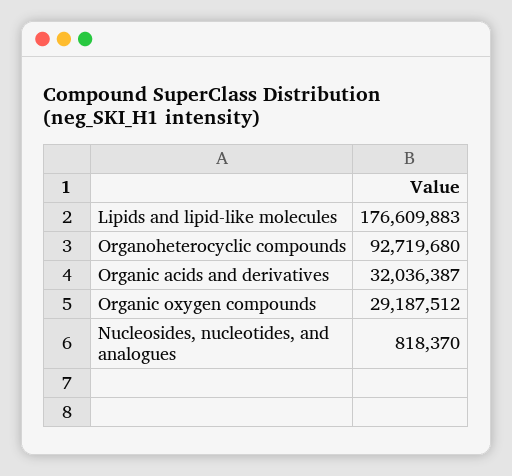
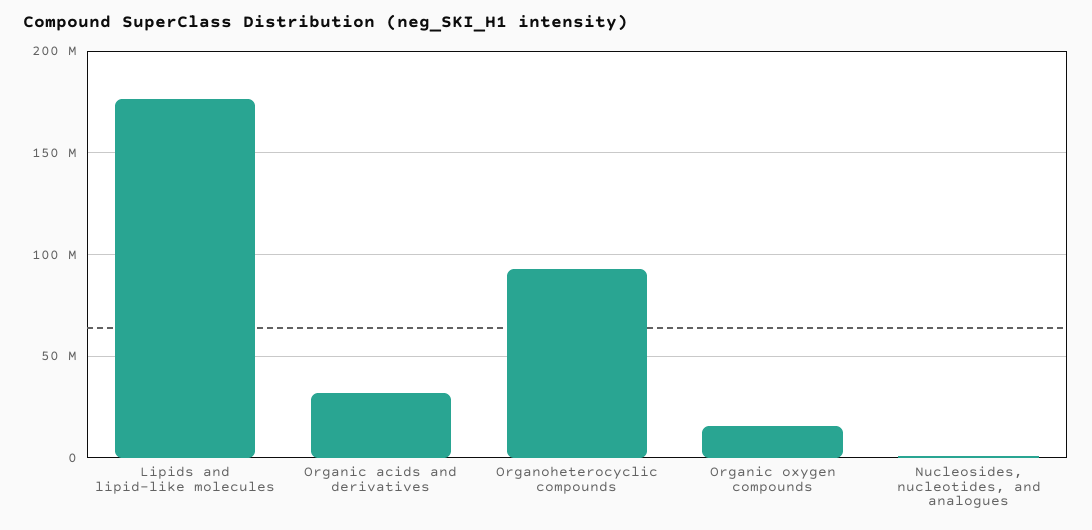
Organic oxygen compounds: 29187512 -> 15000000

